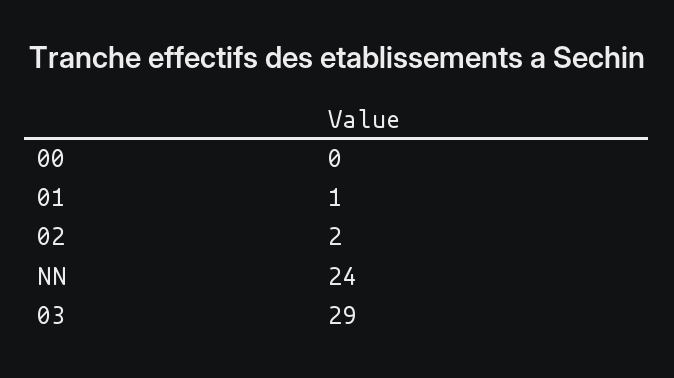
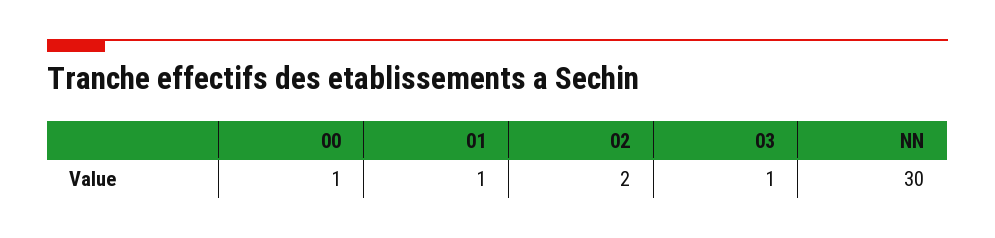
00: 0 -> 1
NN: 24 -> 30
03: 29 -> 1

